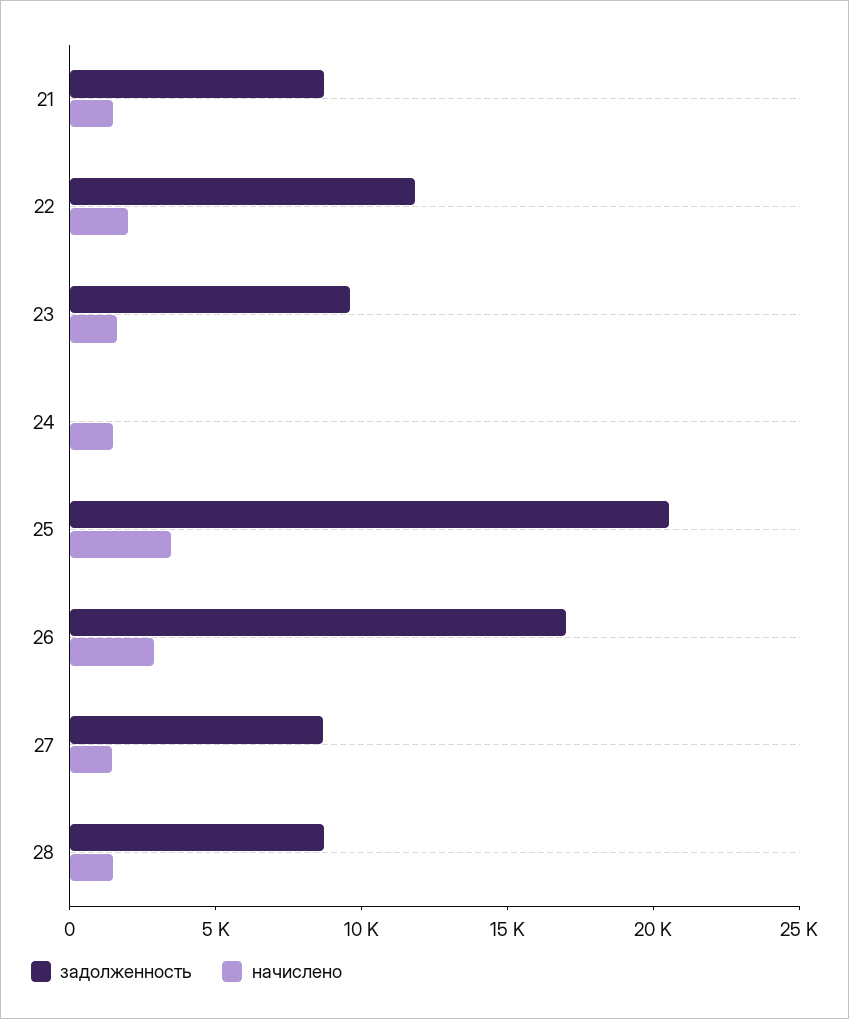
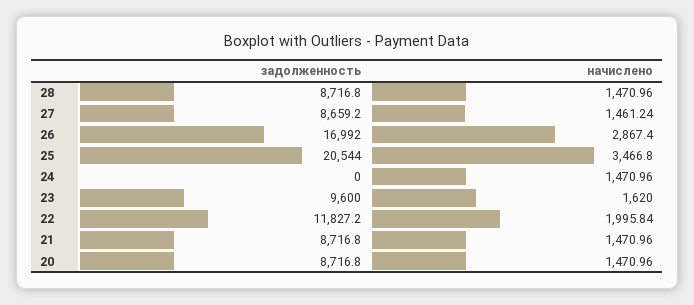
задолженность, 20: none -> 8716.8
начислено, 20: none -> 1470.96

